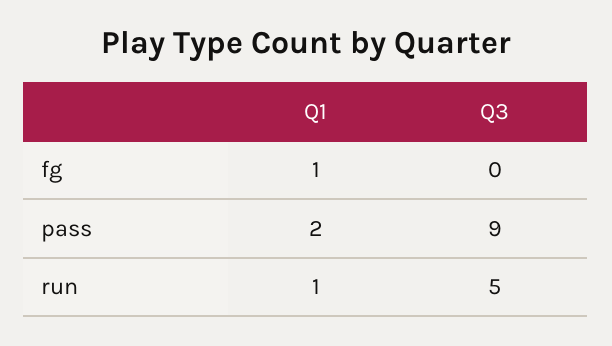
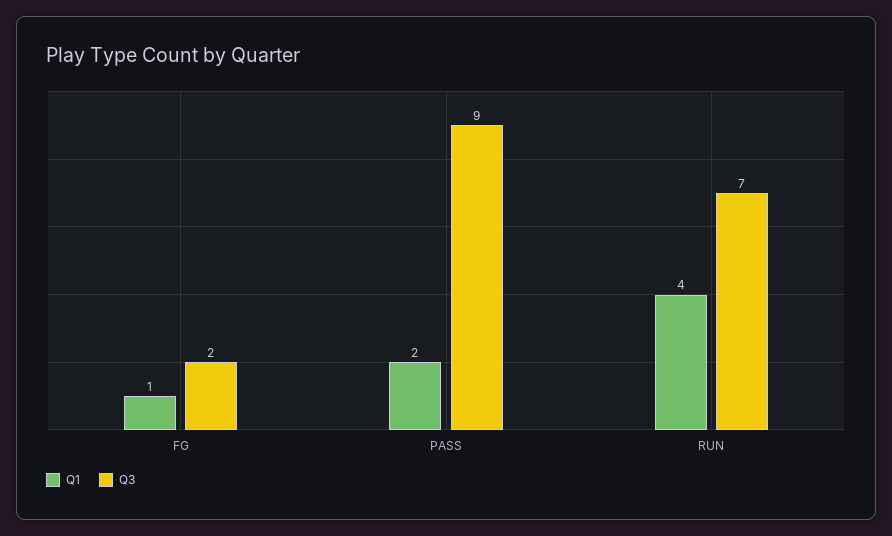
Q3, fg: 0 -> 2
Q1, run: 1 -> 4
Q3, run: 5 -> 7

